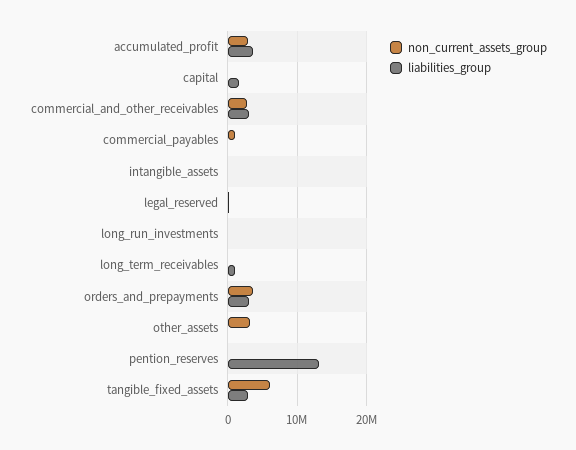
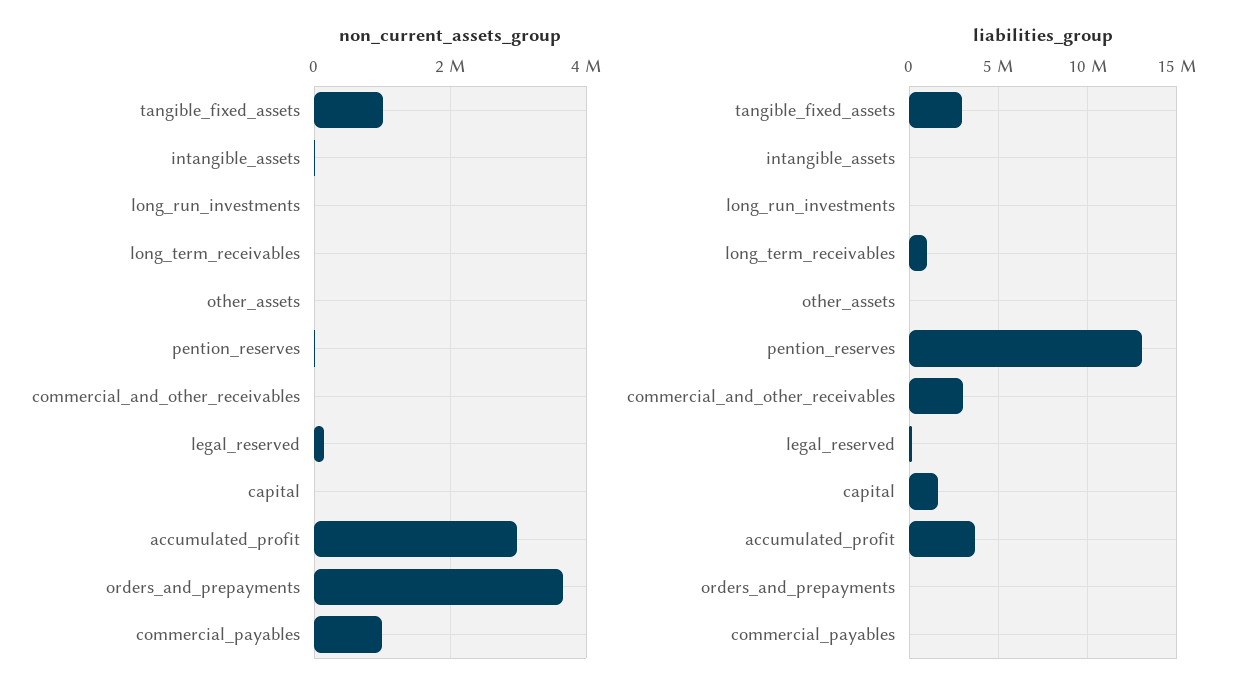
non_current_assets_group, commercial_and_other_receivables: 3000000 -> 0
liabilities_group, orders_and_prepayments: 3000000 -> 0
non_current_assets_group, other_assets: 3000000 -> 0
non_current_assets_group, tangible_fixed_assets: 6000000 -> 1000000

